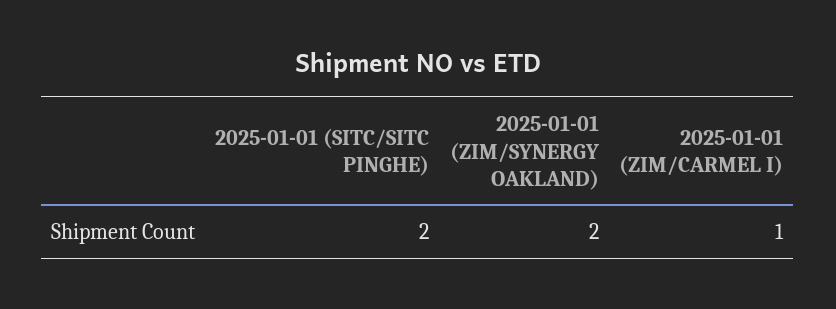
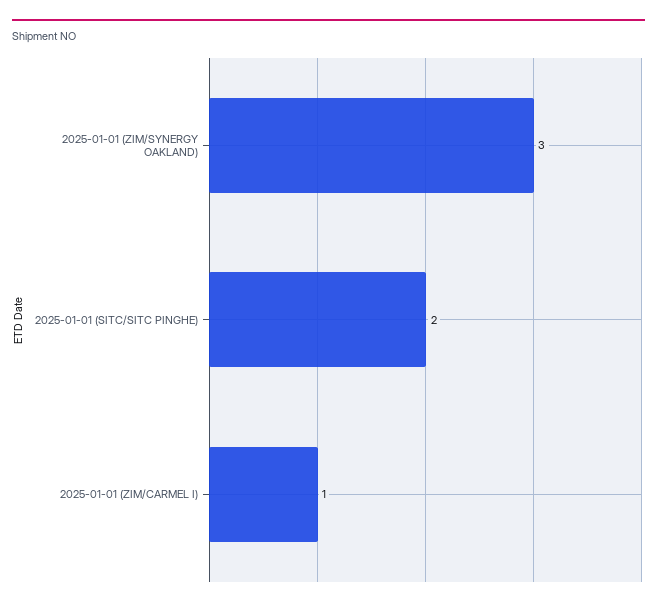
2025-01-01 (ZIM/SYNERGY OAKLAND): 2 -> 3

